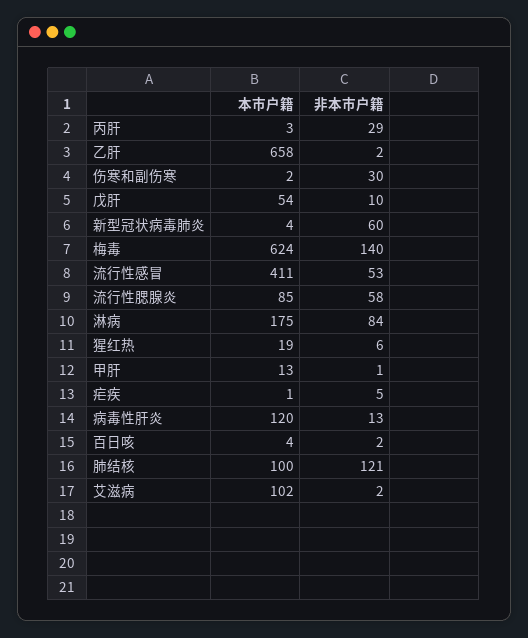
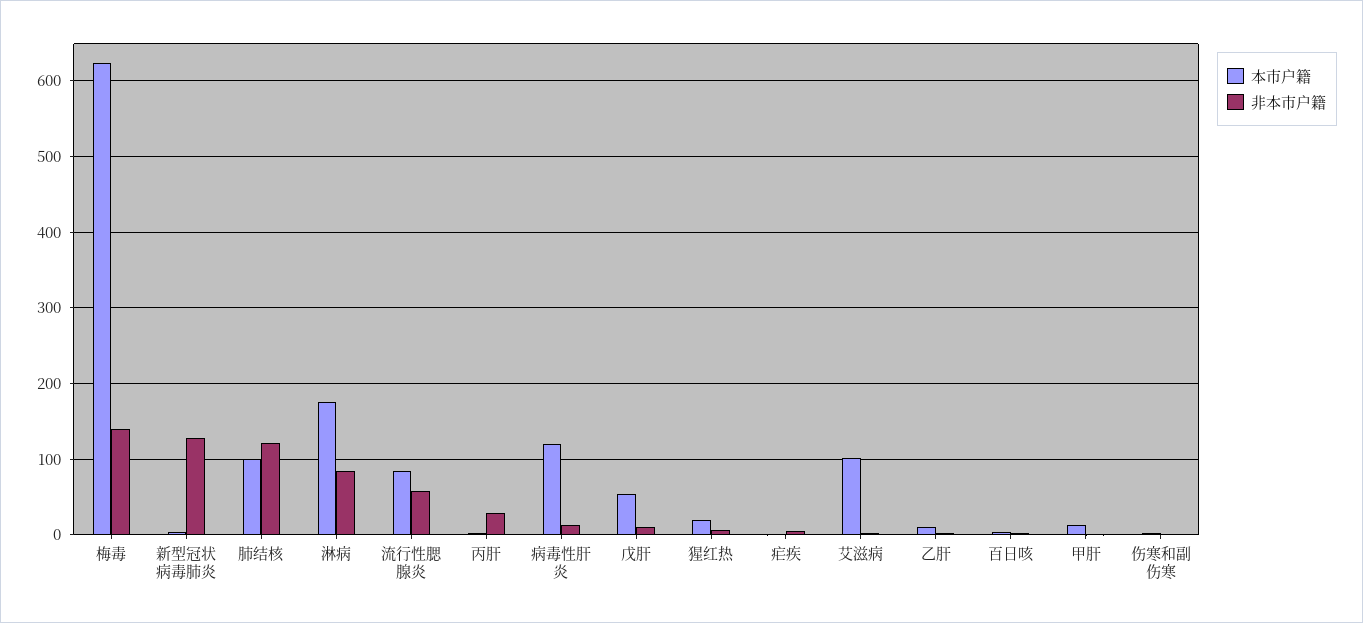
本市户籍, 乙肝: 658 -> 10
非本市户籍, 伤寒和副伤寒: 30 -> 0
非本市户籍, 新型冠状病毒肺炎: 60 -> 130
本市户籍, 流行性感冒: 411 -> none
非本市户籍, 流行性感冒: 53 -> none

